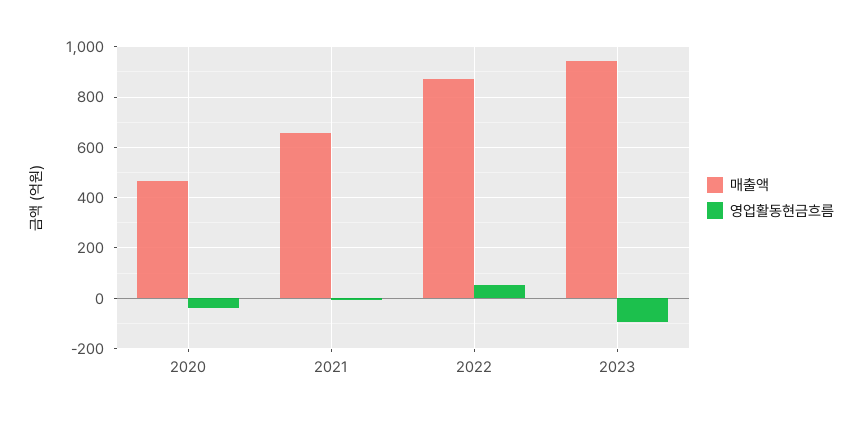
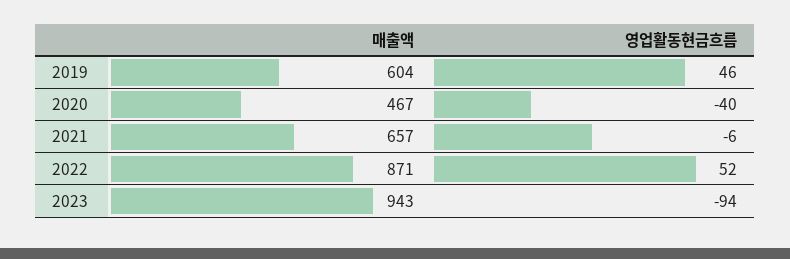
매출액, 2019: none -> 604
영업활동현금흐름, 2019: none -> 46

